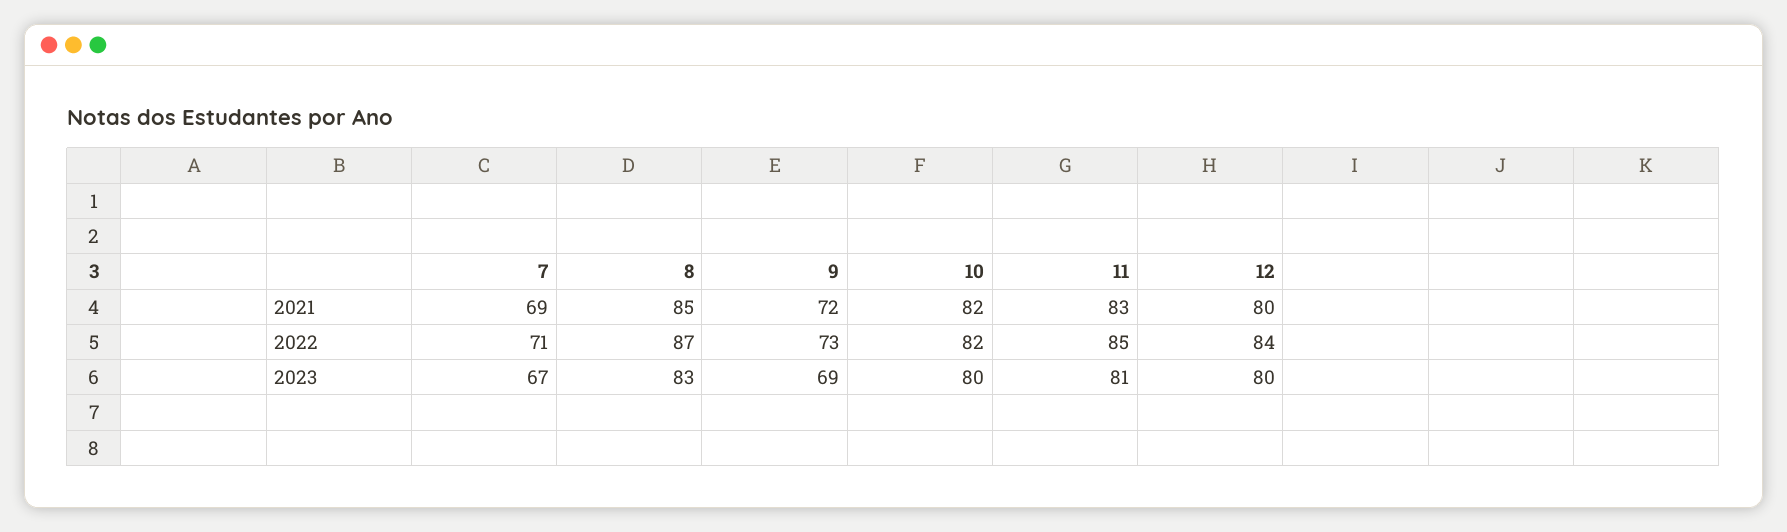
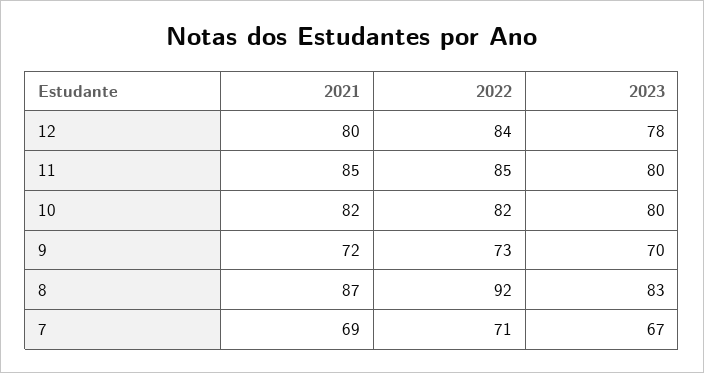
8, 2021: 85 -> 87
11, 2021: 83 -> 85
8, 2022: 87 -> 92
9, 2023: 69 -> 70
11, 2023: 81 -> 80
12, 2023: 80 -> 78

